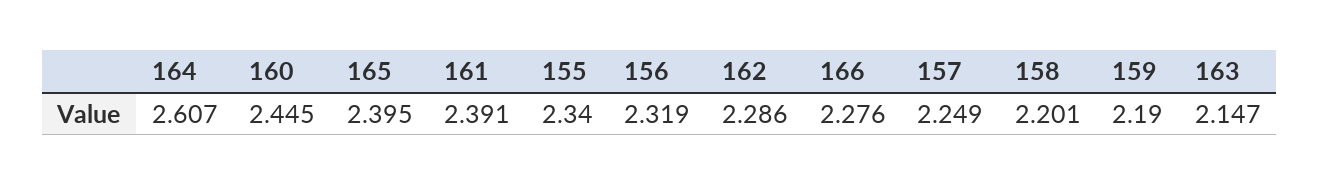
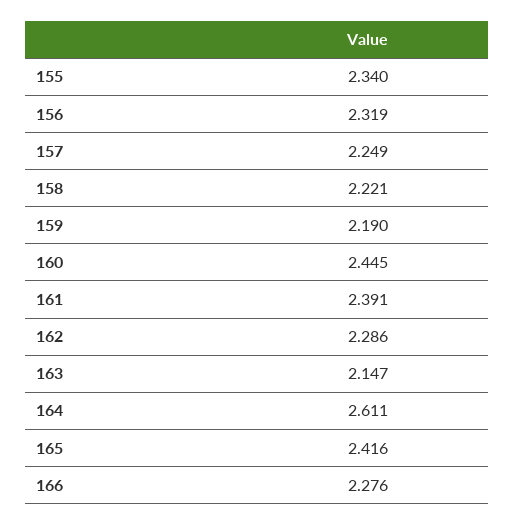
164: 2.607 -> 2.611
165: 2.395 -> 2.416
158: 2.201 -> 2.221

